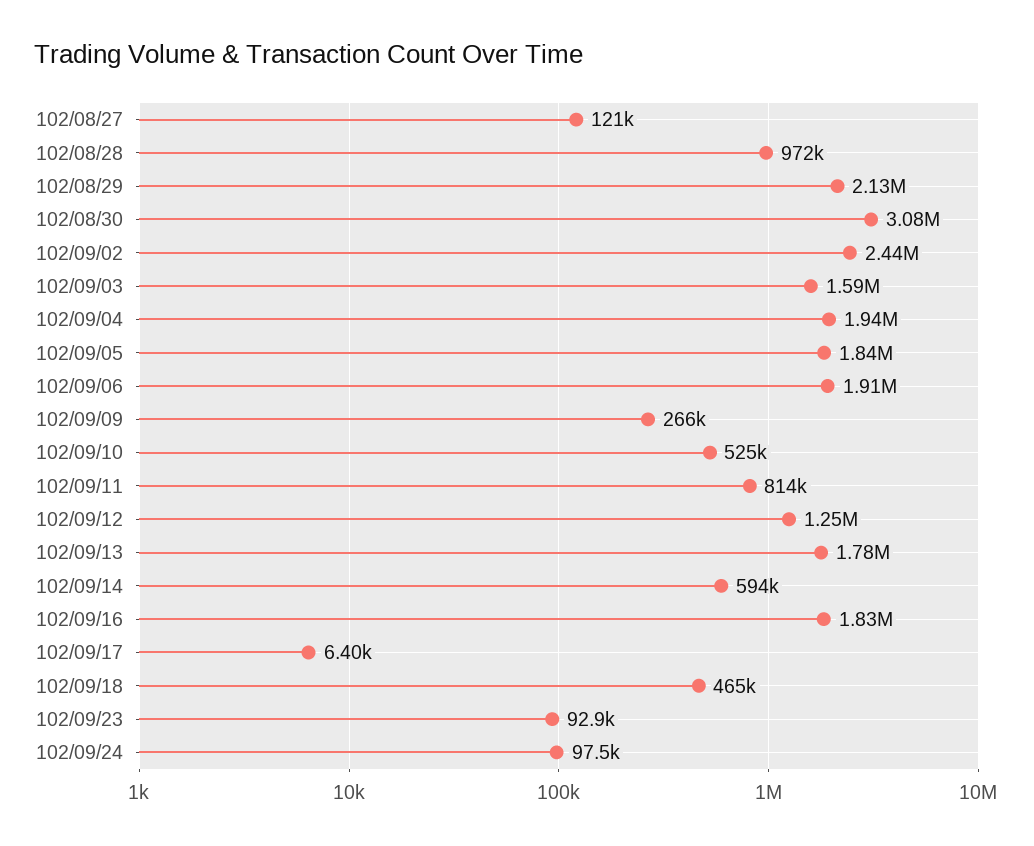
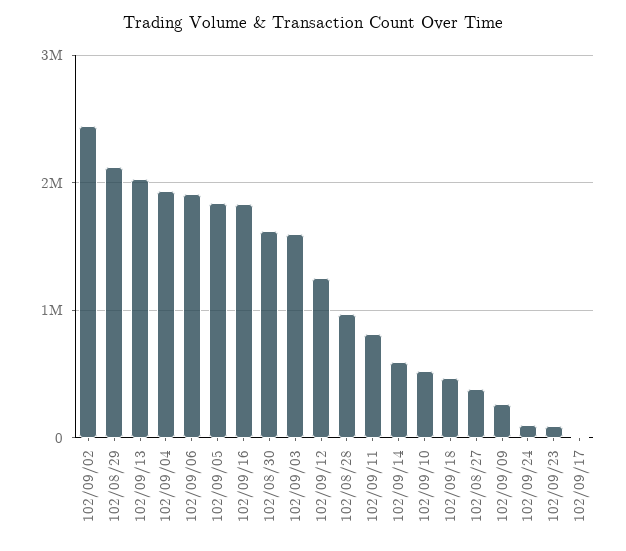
102/08/27: 121000 -> 400000
102/08/30: 3080000 -> 1600000
102/09/13: 1780000 -> 2000000

